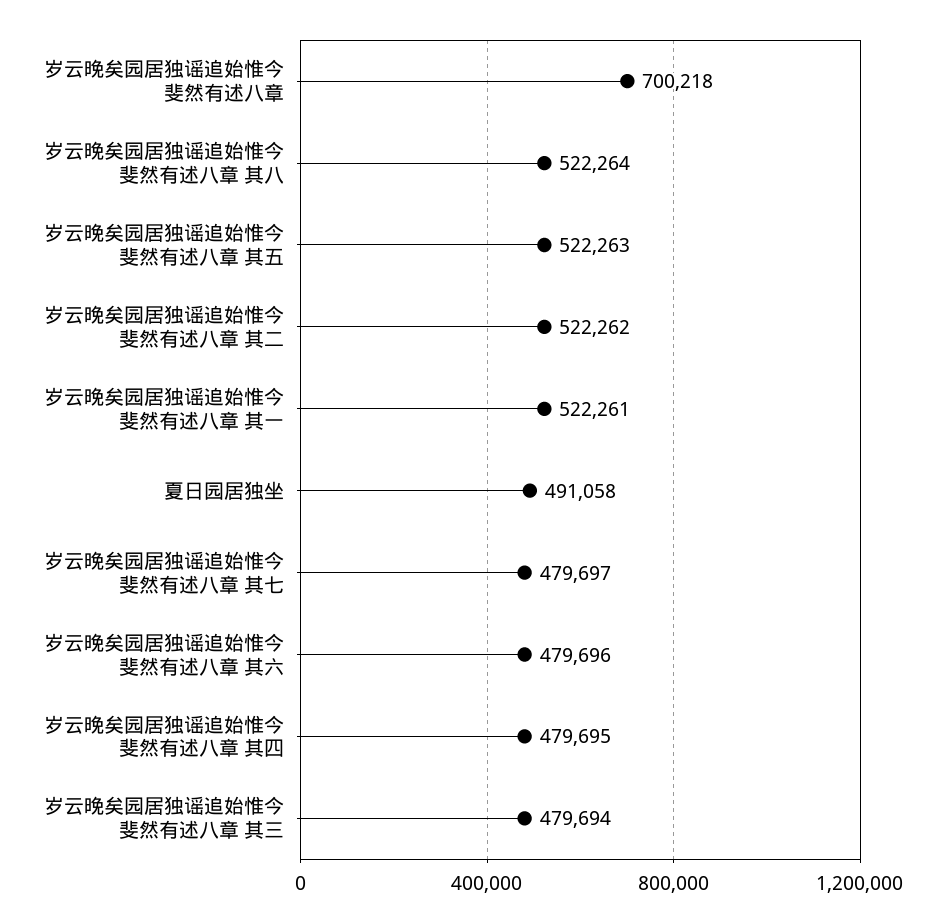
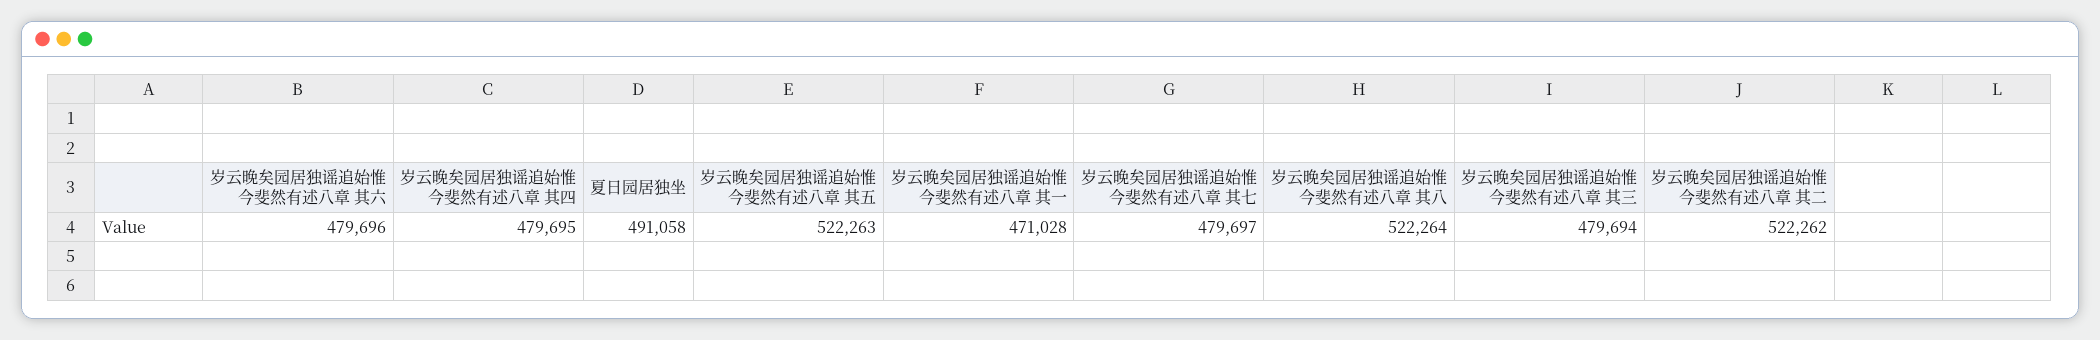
岁云晚矣园居独谣追始惟今斐然有述八章: 700218 -> none
岁云晚矣园居独谣追始惟今斐然有述八章 其一: 522261 -> 471028

